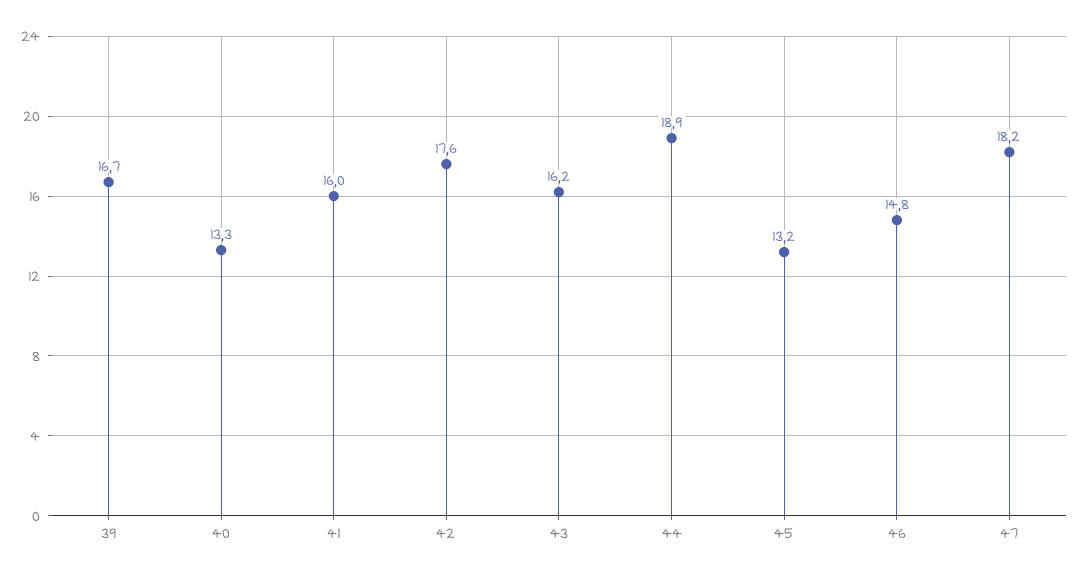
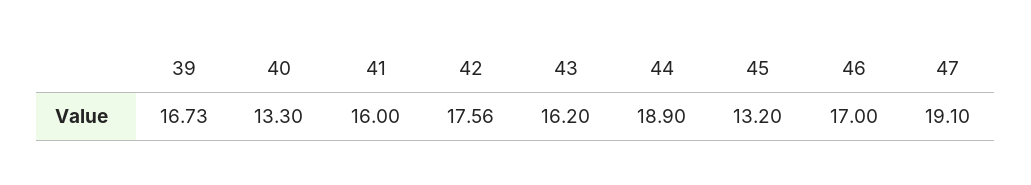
46: 14.8 -> 17
47: 18.2 -> 19.1

